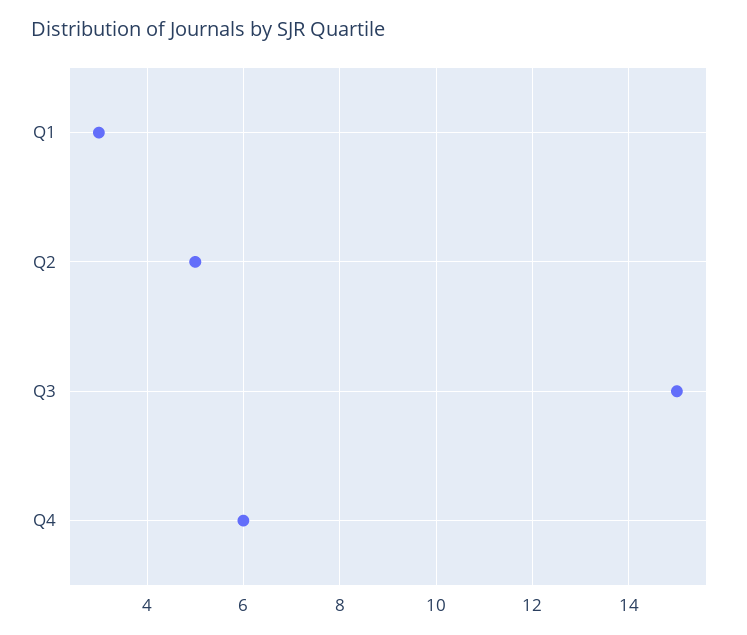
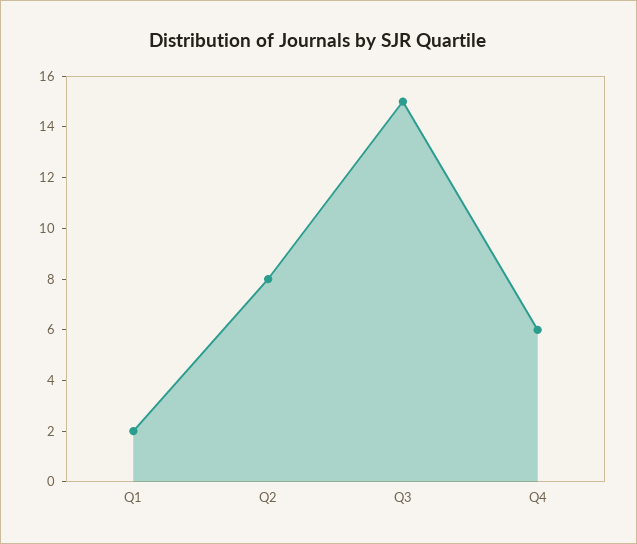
Q1: 3 -> 2
Q2: 5 -> 8

